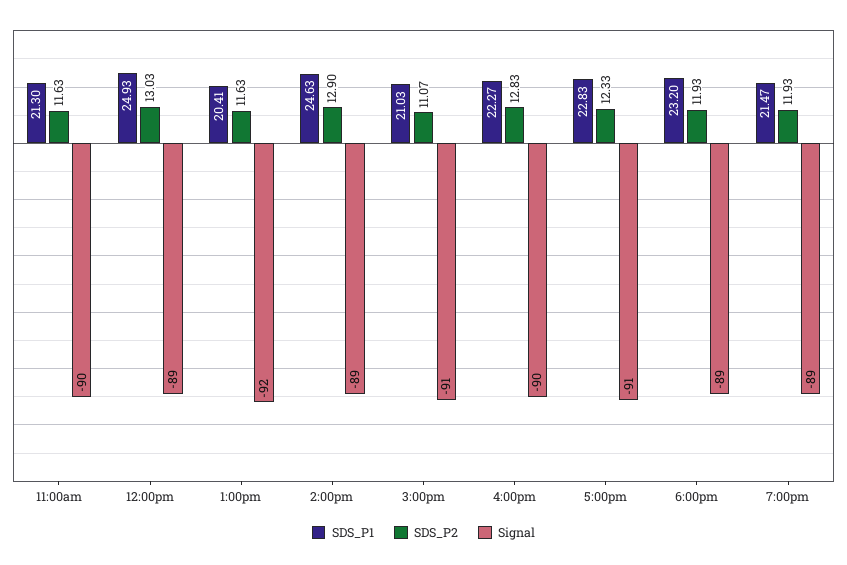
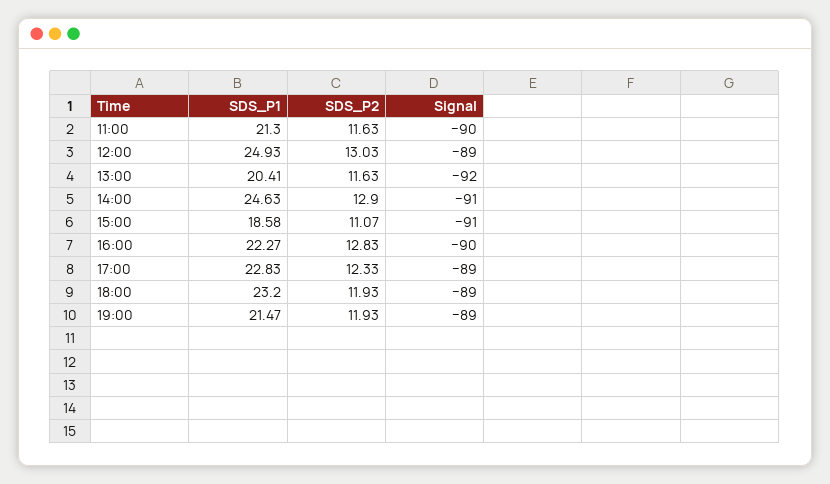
Signal, 2:00pm: -89 -> -91
SDS_P1, 3:00pm: 21.03 -> 18.58
Signal, 5:00pm: -91 -> -89

